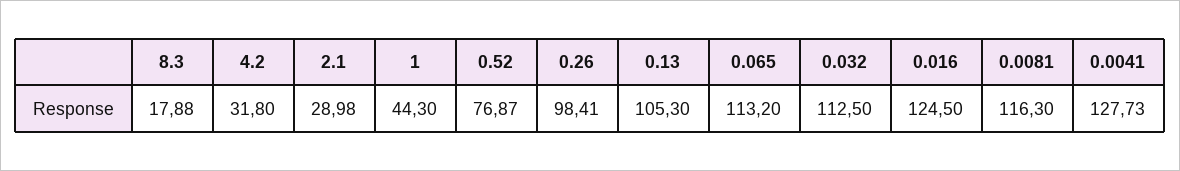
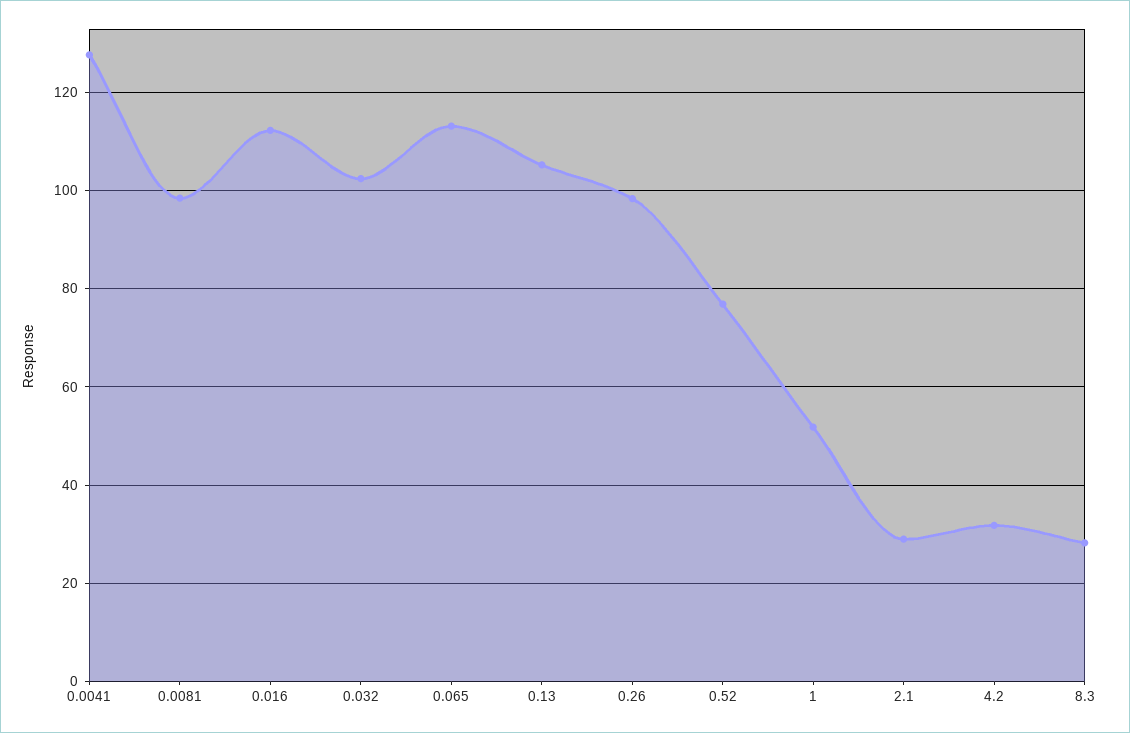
8.3: 17.88 -> 28
1: 44.3 -> 52
0.032: 112.5 -> 102
0.016: 124.5 -> 112
0.0081: 116.3 -> 98

